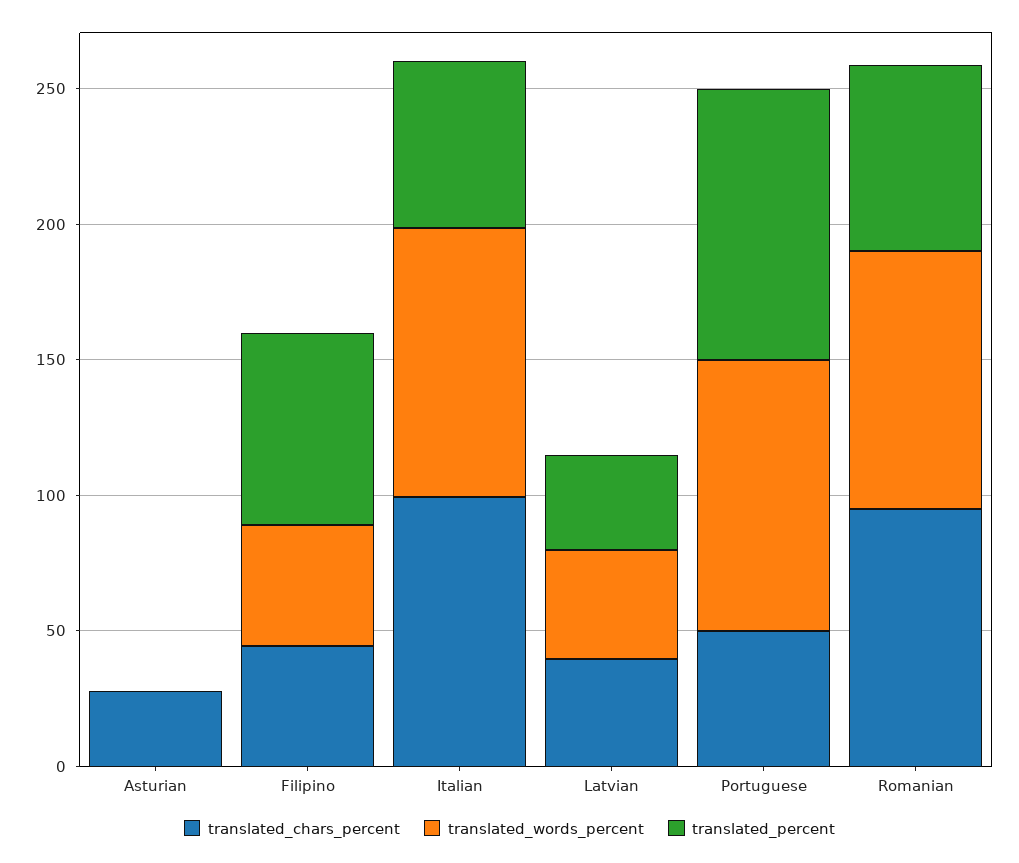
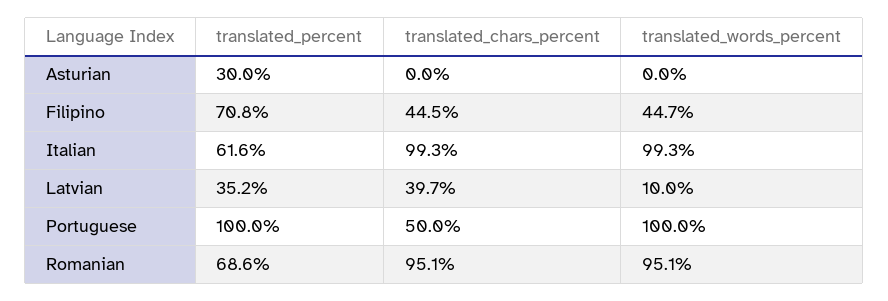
translated_chars_percent, Asturian: 30 -> 0
translated_percent, Asturian: 0 -> 30
translated_words_percent, Latvian: 40 -> 10

